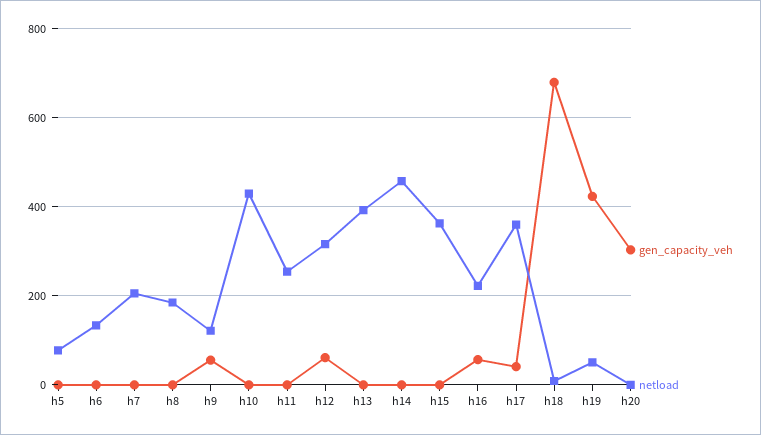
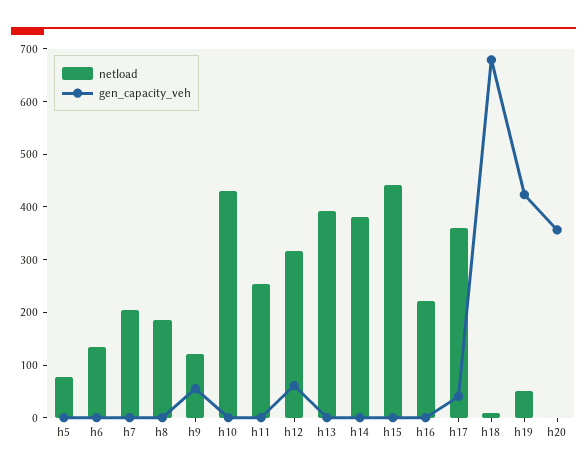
netload, h14: 460 -> 380
netload, h15: 360 -> 440
gen_capacity_veh, h16: 60 -> 0
gen_capacity_veh, h20: 300 -> 360

